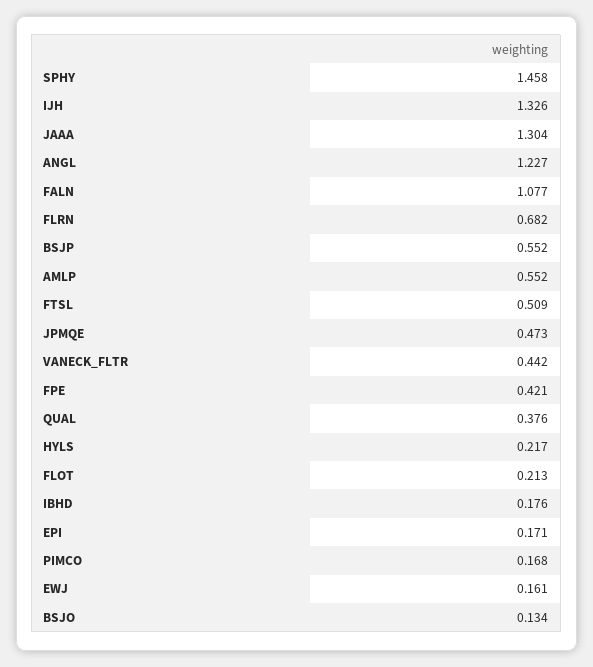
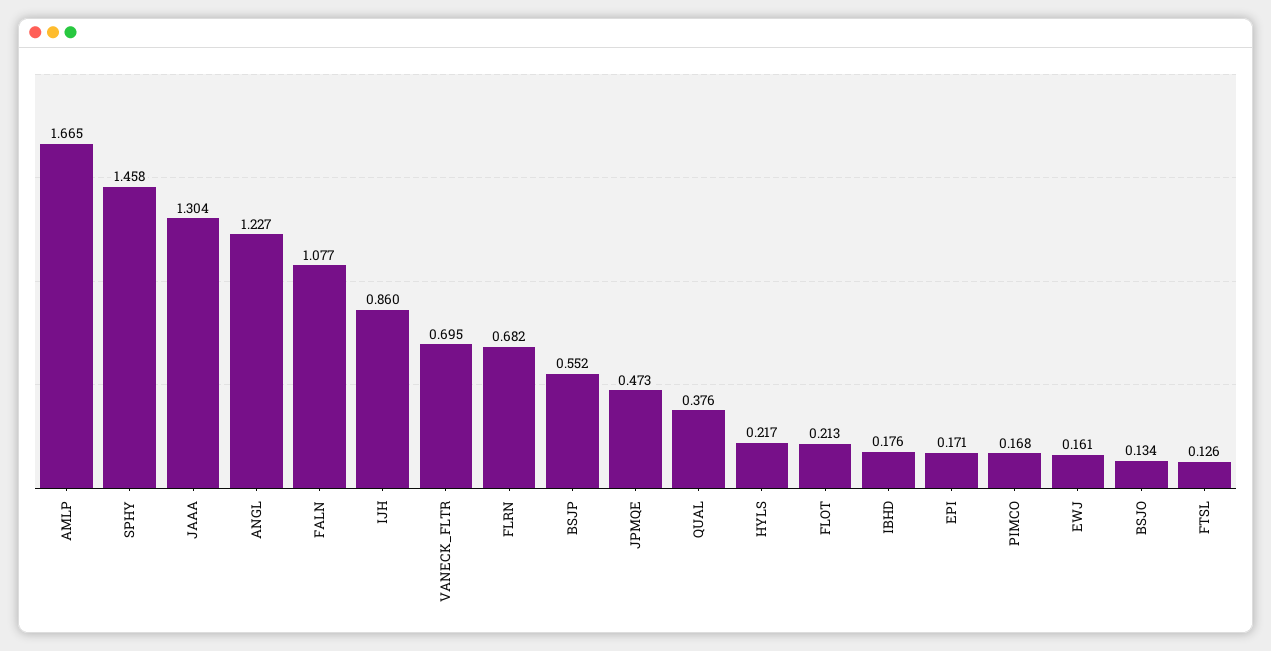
IJH: 1.326 -> 0.86
AMLP: 0.552 -> 1.665
FTSL: 0.509 -> 0.126
VANECK_FLTR: 0.442 -> 0.695
FPE: 0.421 -> none

